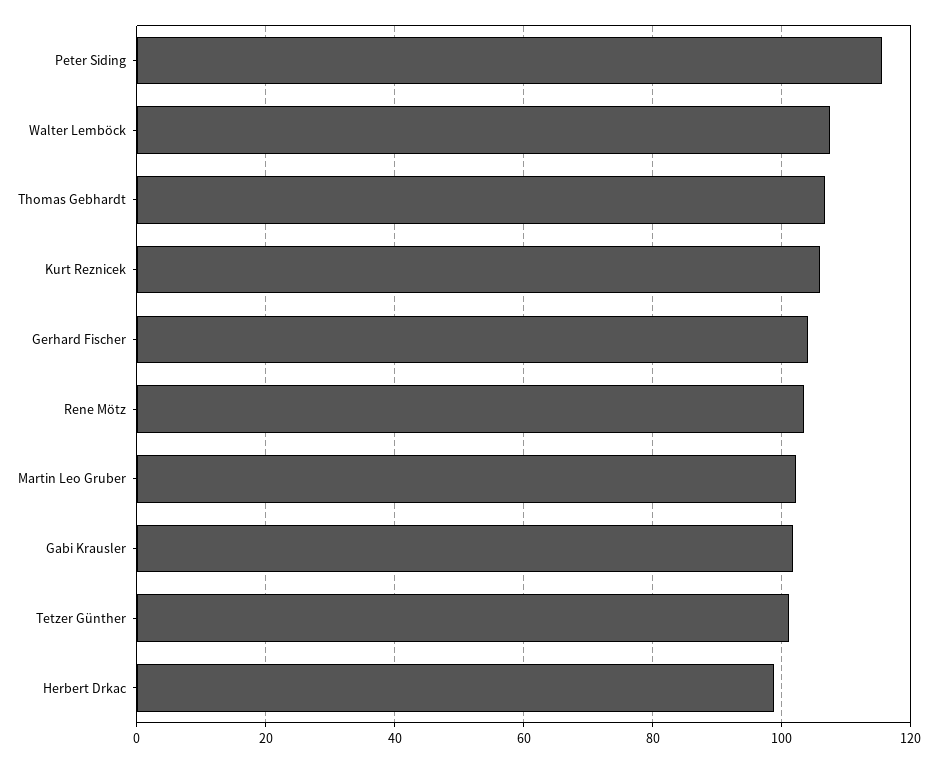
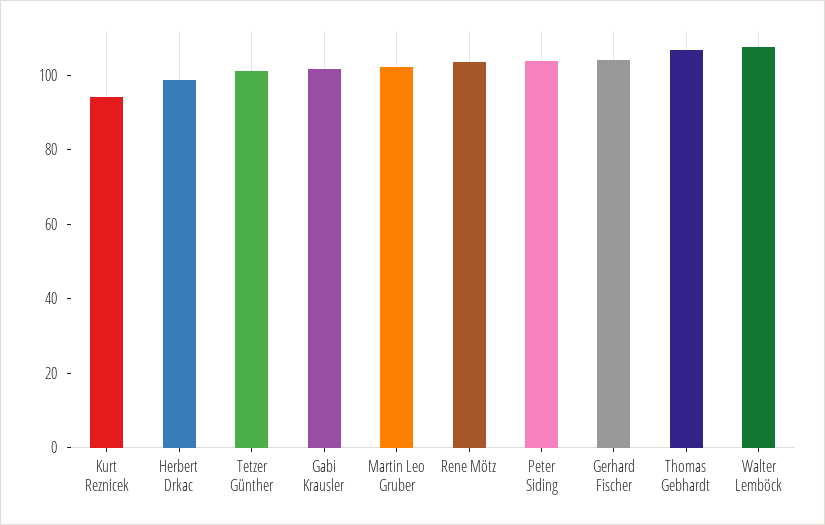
Peter Siding: 116 -> 105
Kurt Reznicek: 106 -> 95

